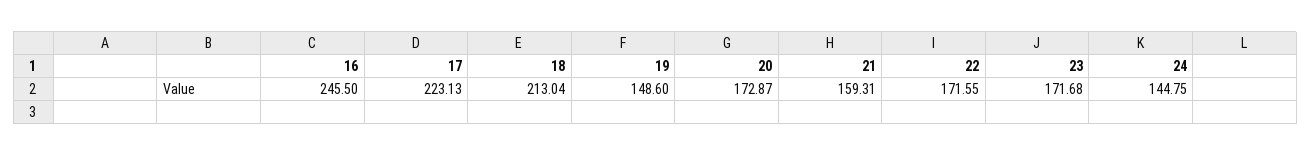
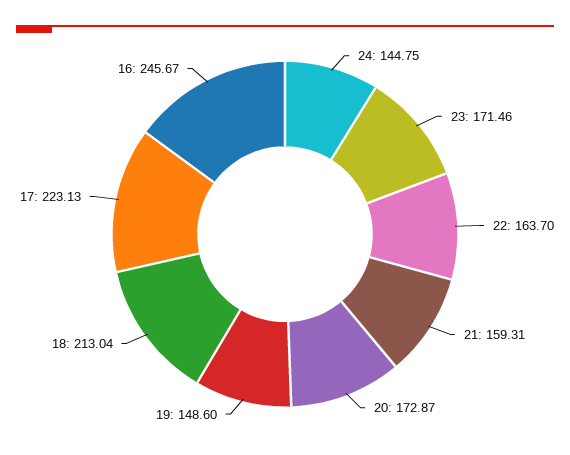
16: 245.5 -> 245.67
22: 171.55 -> 163.7
23: 171.68 -> 171.46

